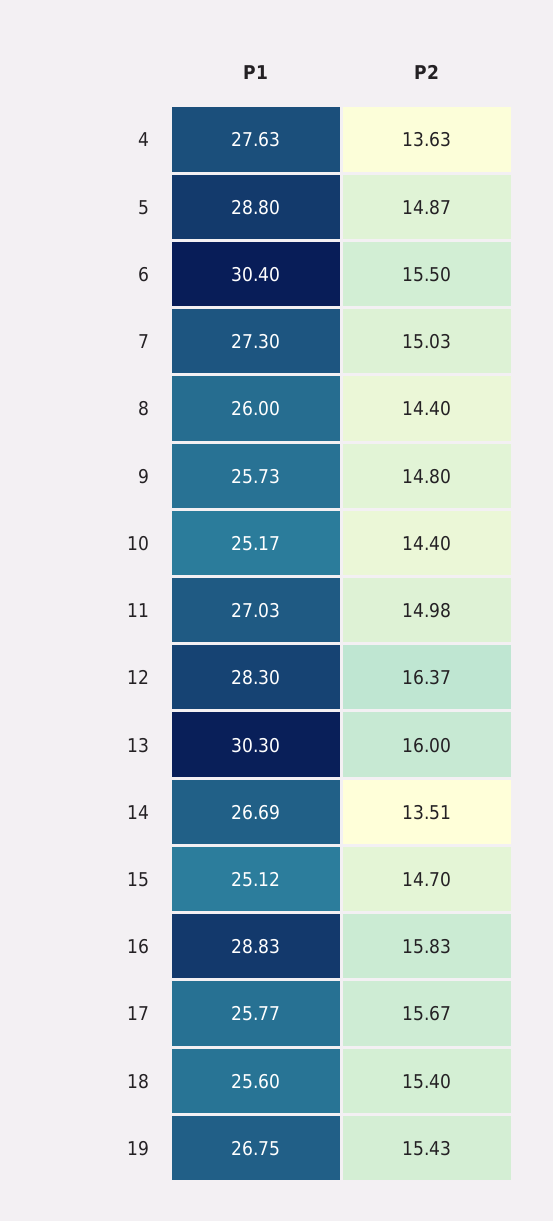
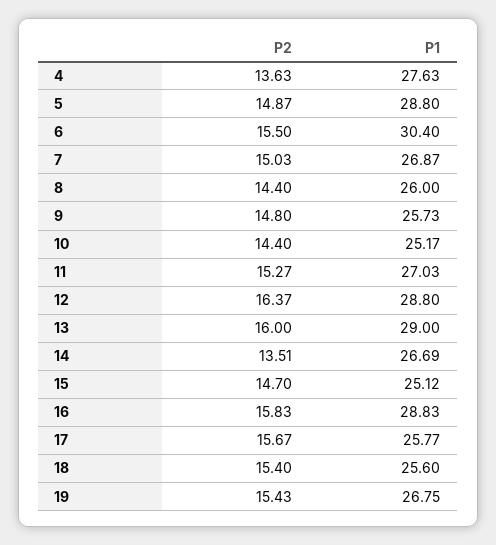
P1, 7: 27.3 -> 26.87
P2, 11: 14.98 -> 15.27
P1, 12: 28.3 -> 28.8
P1, 13: 30.3 -> 29

